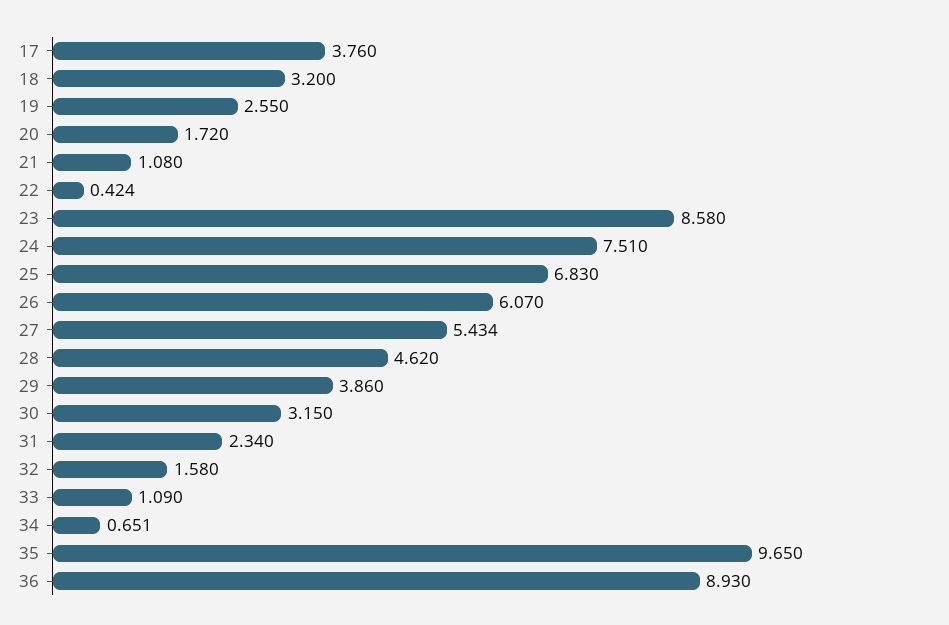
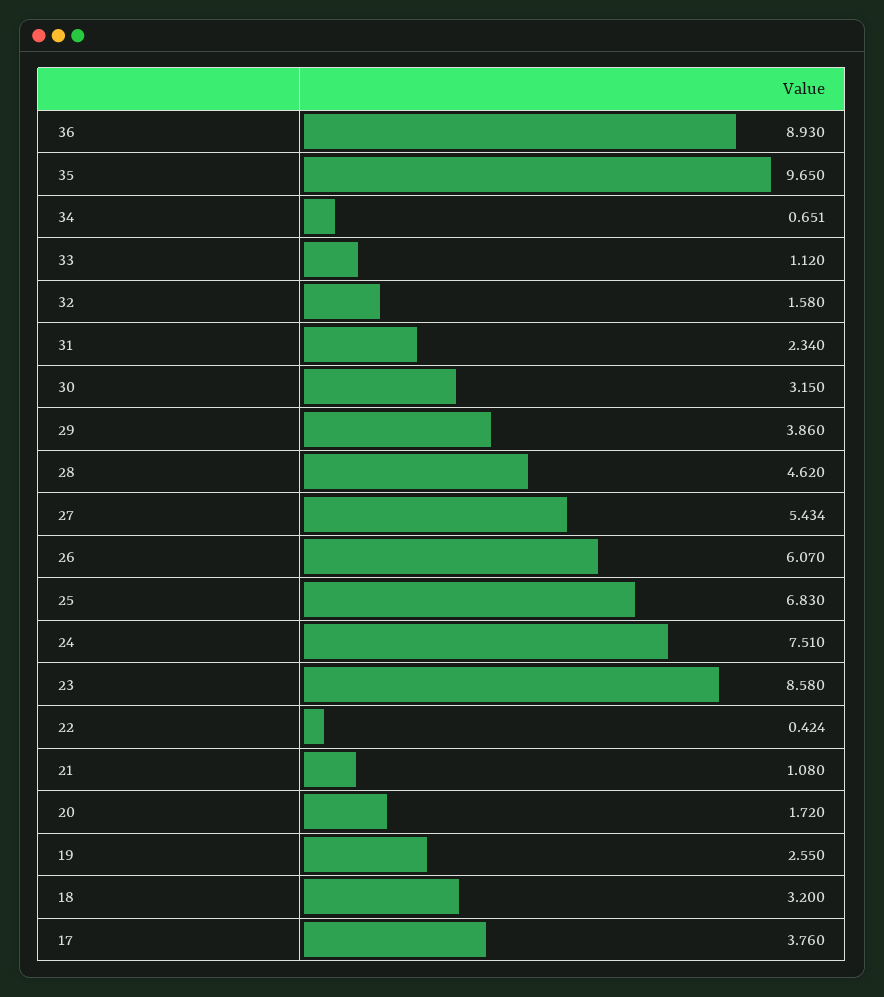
33: 1.09 -> 1.12

